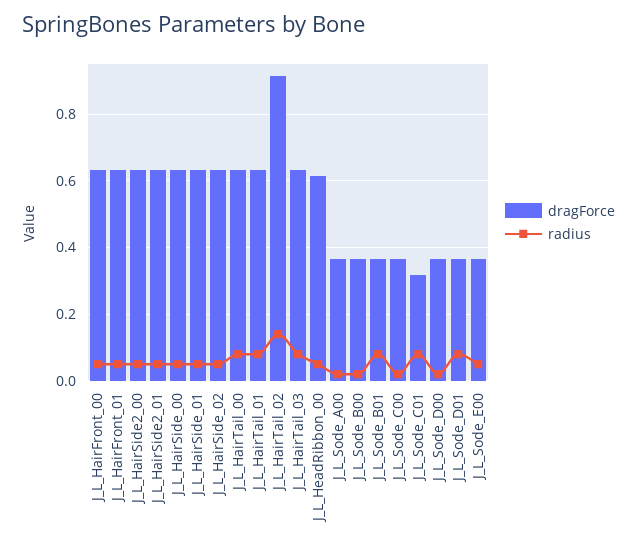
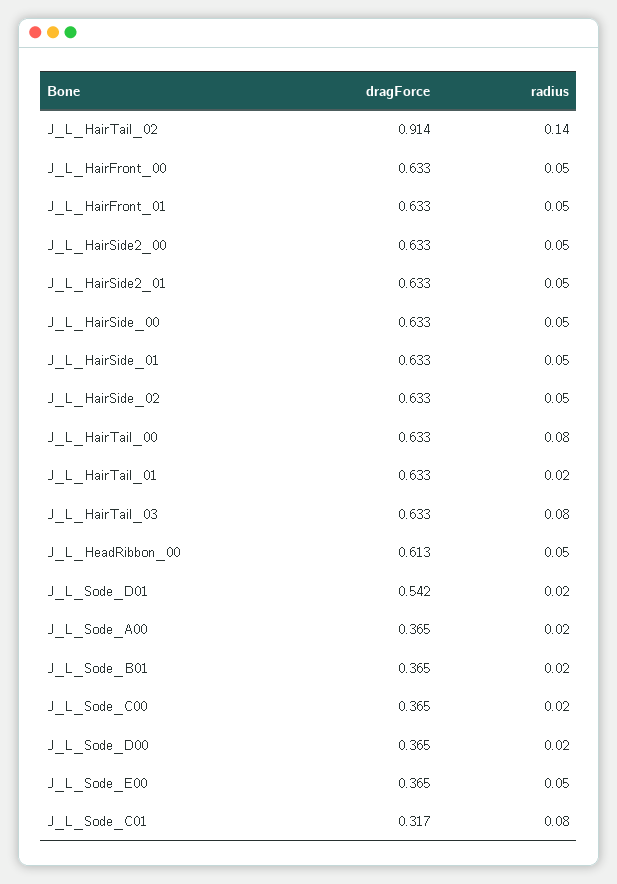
radius, J_L_HairTail_01: 0.08 -> 0.02
dragForce, J_L_Sode_B00: 0.36 -> none
radius, J_L_Sode_B00: 0.02 -> none
radius, J_L_Sode_B01: 0.08 -> 0.02
dragForce, J_L_Sode_D01: 0.36 -> 0.542
radius, J_L_Sode_D01: 0.08 -> 0.02

